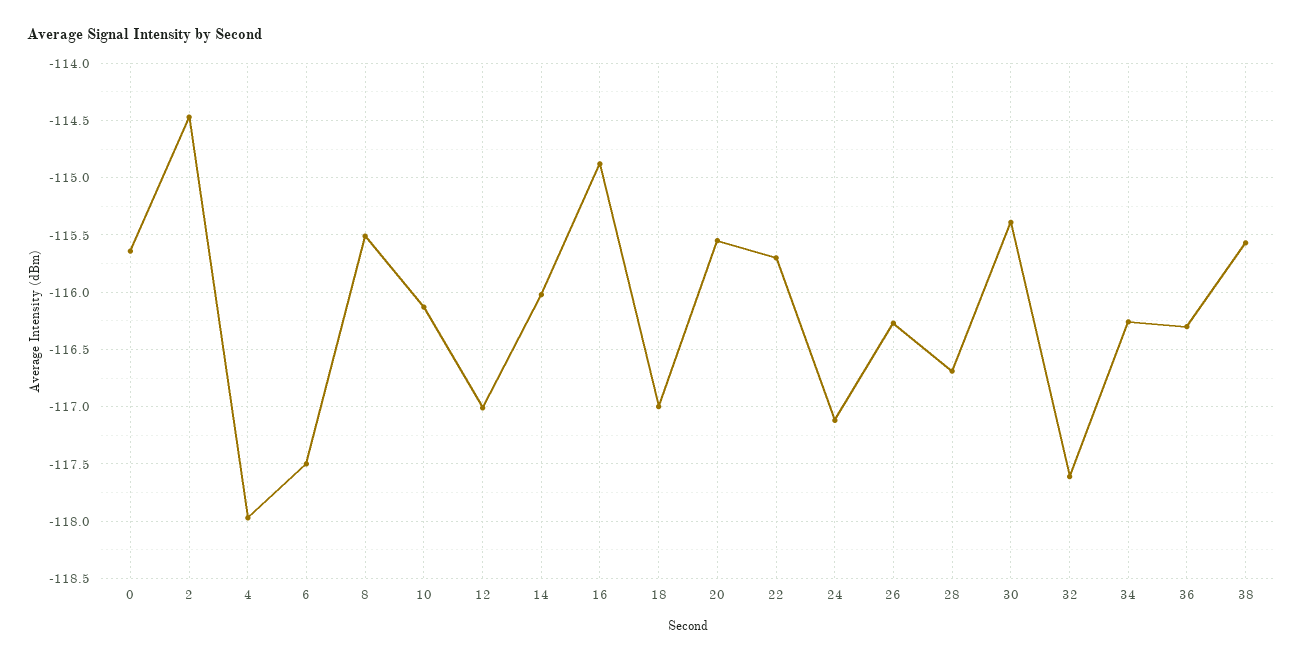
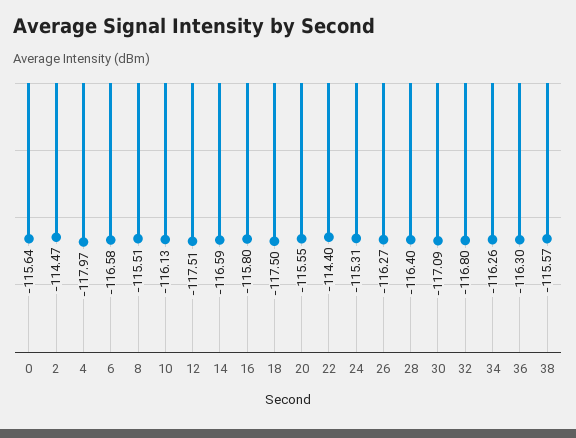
6: -117.5 -> -116.58
12: -117 -> -117.51
14: -116 -> -116.59
16: -114.9 -> -115.8
18: -117 -> -117.5
22: -115.7 -> -114.4
24: -117.1 -> -115.31
28: -116.7 -> -116.4
30: -115.4 -> -117.09
32: -117.6 -> -116.8

